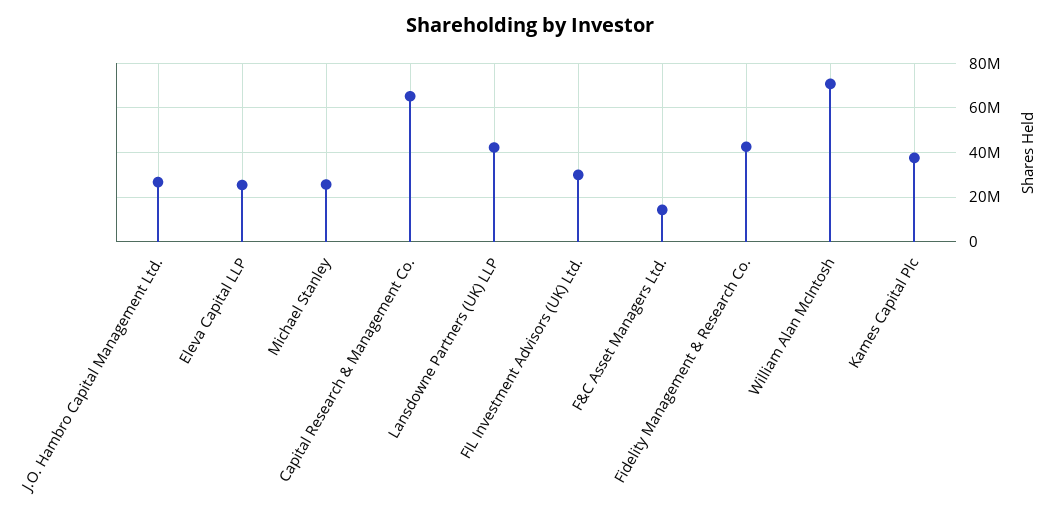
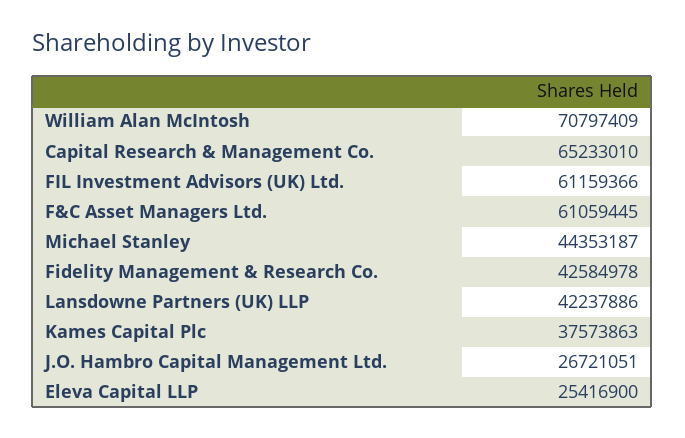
Michael Stanley: 25000000 -> 44353187
FIL Investment Advisors (UK) Ltd.: 30000000 -> 61159366
F&C Asset Managers Ltd.: 15000000 -> 61059445

